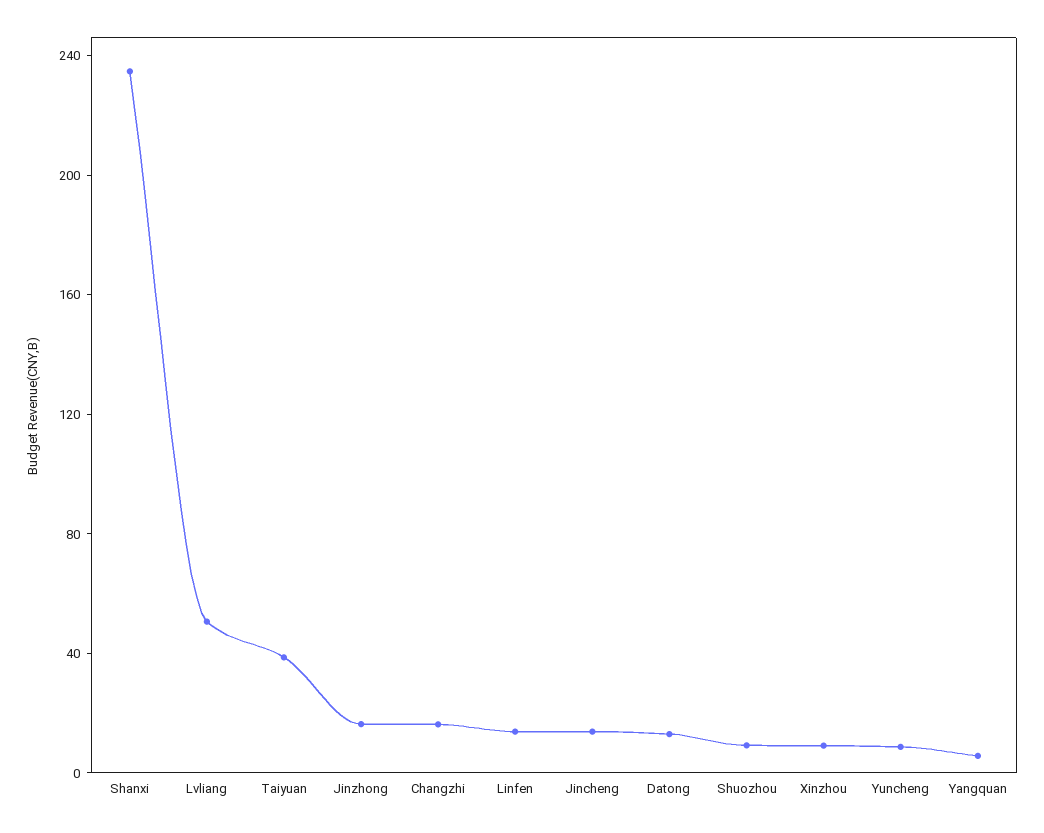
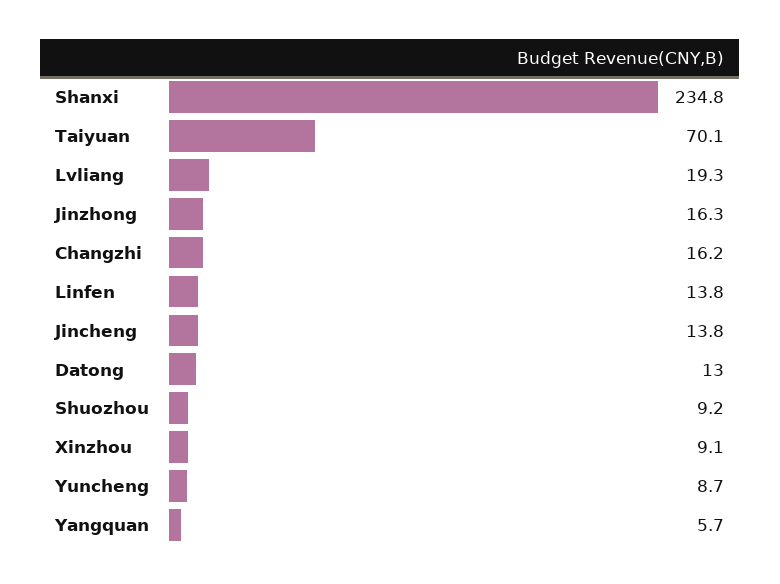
Lvliang: 50 -> 19.3
Taiyuan: 40 -> 70.1

